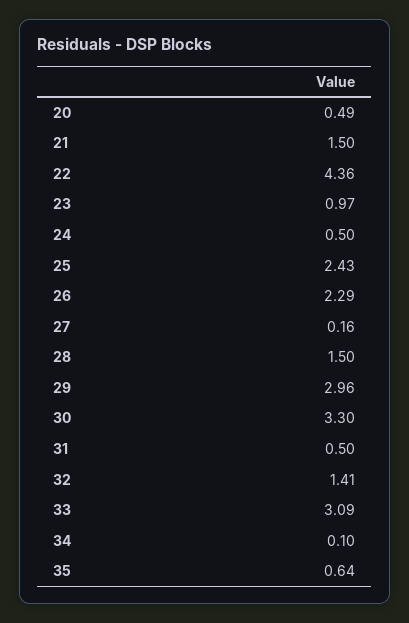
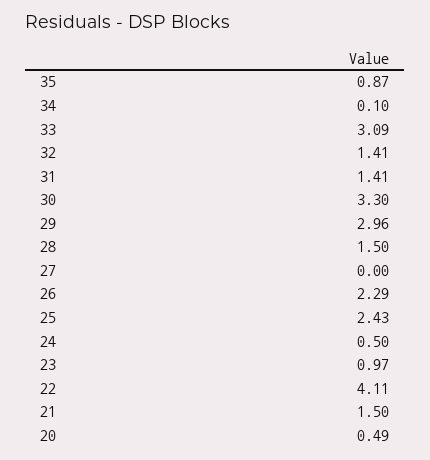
22: 4.36 -> 4.11
27: 0.16 -> 0
31: 0.5 -> 1.41
35: 0.64 -> 0.87

